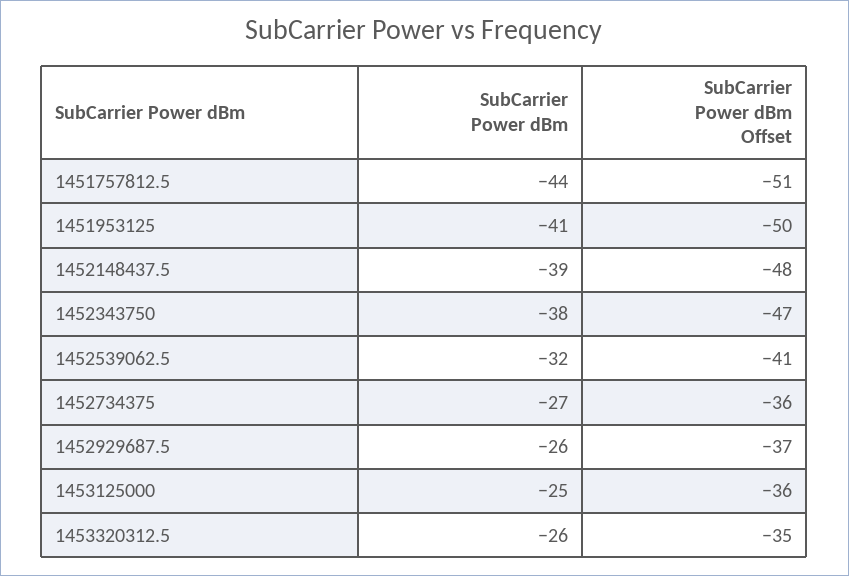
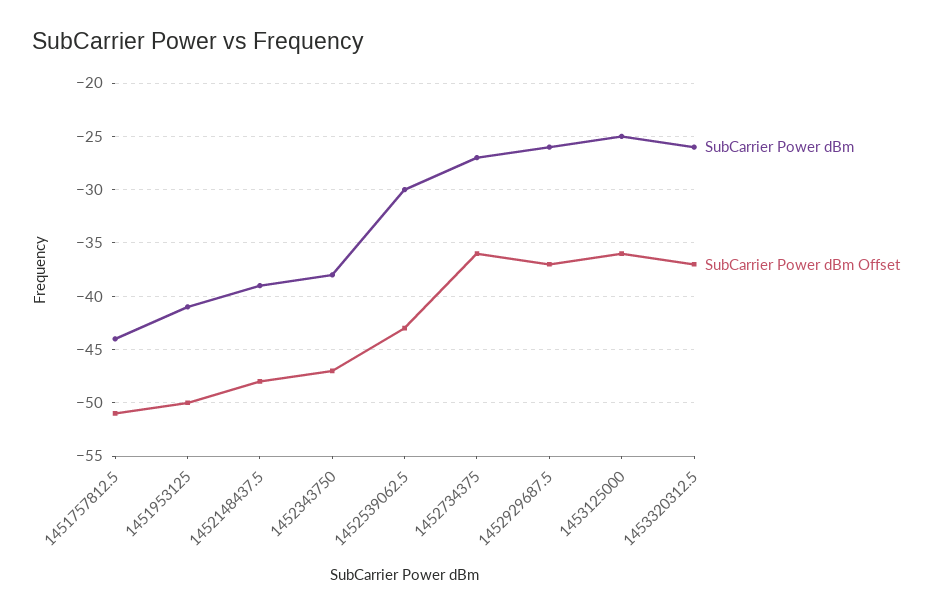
SubCarrier Power dBm, 1452539062.5: -32 -> -30
SubCarrier Power dBm Offset, 1452539062.5: -41 -> -43
SubCarrier Power dBm Offset, 1453320312.5: -35 -> -37

